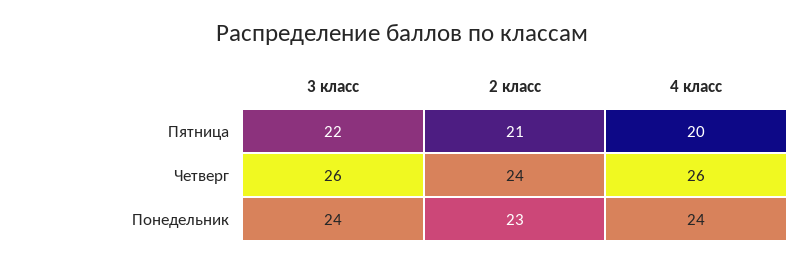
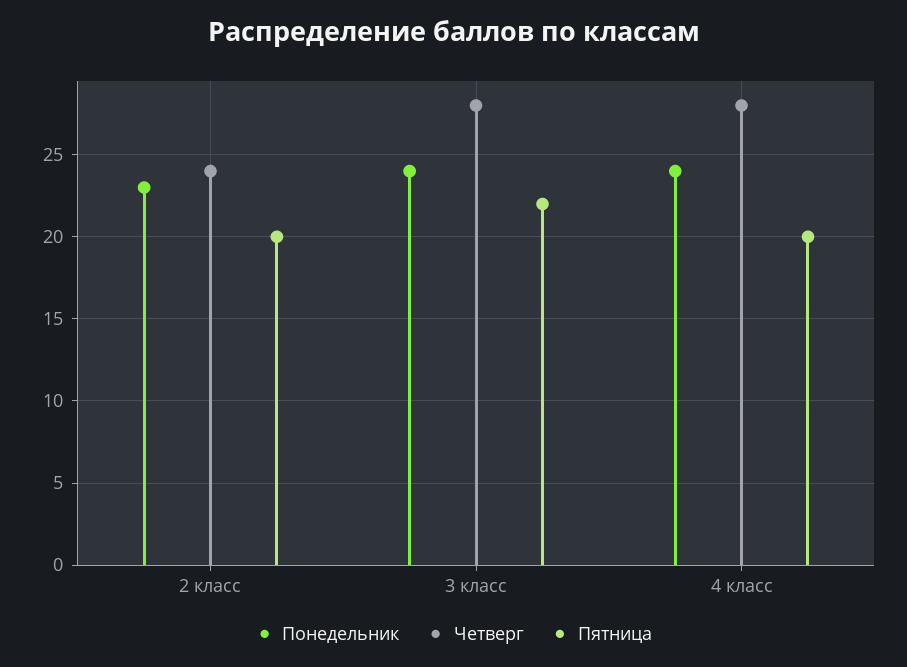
Пятница, 2 класс: 21 -> 20
Четверг, 3 класс: 26 -> 28
Четверг, 4 класс: 26 -> 28

